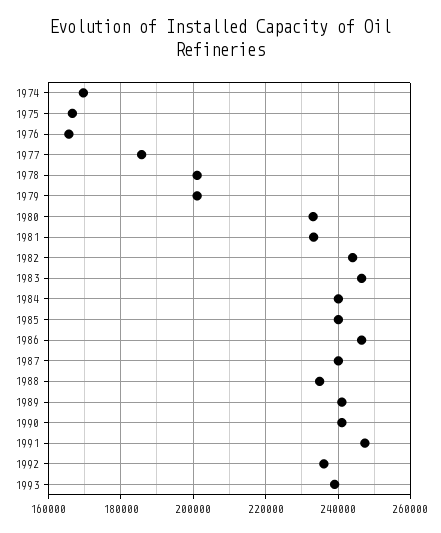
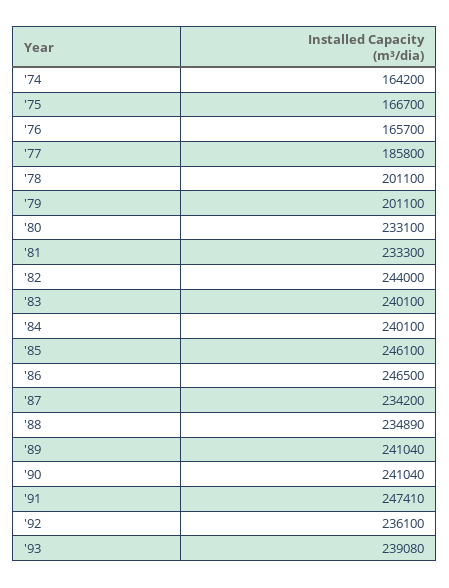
1974: 170000 -> 164200
1983: 246000 -> 240100
1985: 240000 -> 246100
1987: 240000 -> 234200

